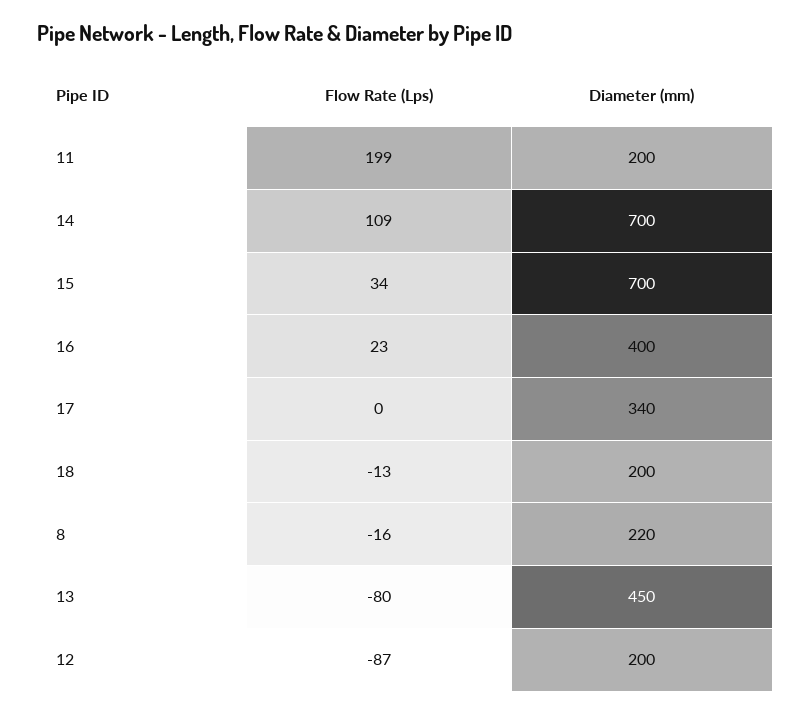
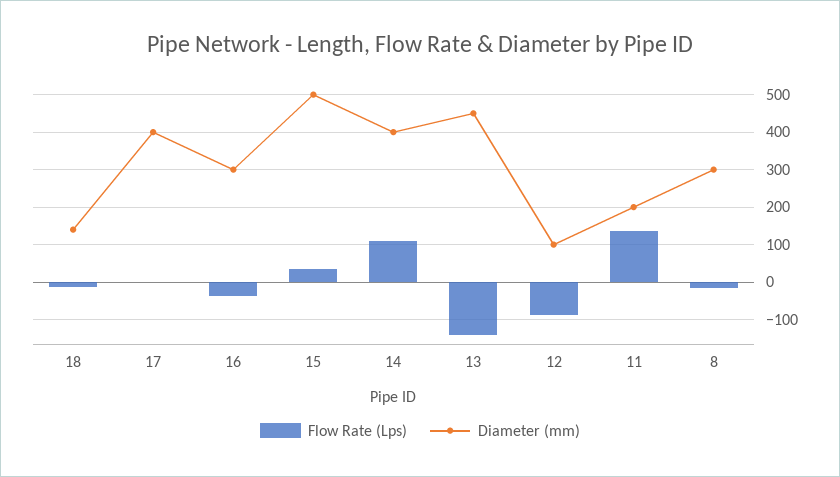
Flow Rate (Lps), 11: 199 -> 140
Diameter (mm), 14: 700 -> 400
Diameter (mm), 15: 700 -> 500
Flow Rate (Lps), 16: 23 -> -40
Diameter (mm), 16: 400 -> 300
Diameter (mm), 17: 340 -> 400
Diameter (mm), 18: 200 -> 140
Diameter (mm), 8: 220 -> 300
Flow Rate (Lps), 13: -80 -> -140
Diameter (mm), 12: 200 -> 100

